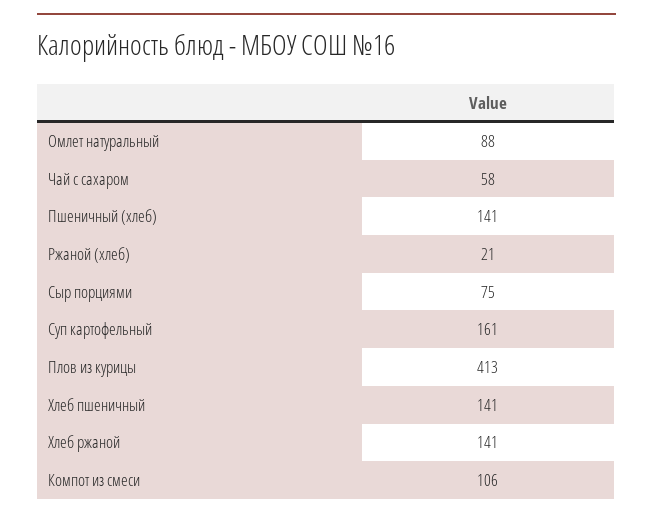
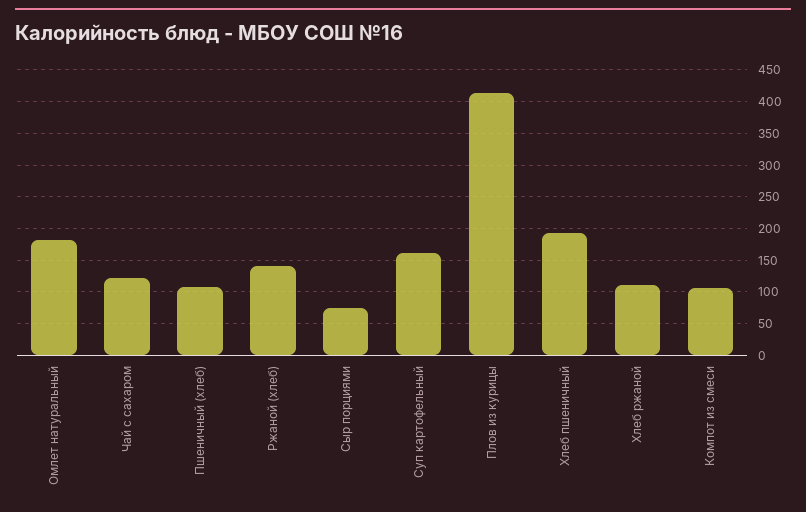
Омлет натуральный: 88 -> 180
Чай с сахаром: 58 -> 120
Пшеничный (хлеб): 141 -> 110
Ржаной (хлеб): 21 -> 140
Хлеб пшеничный: 141 -> 190
Хлеб ржаной: 141 -> 110

